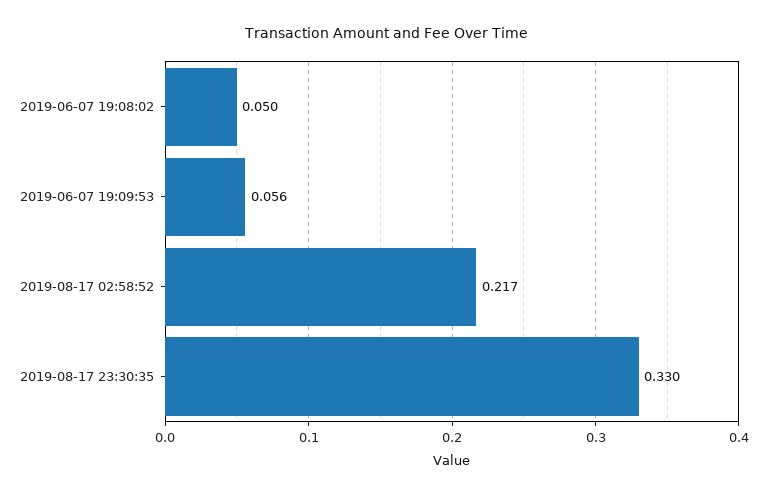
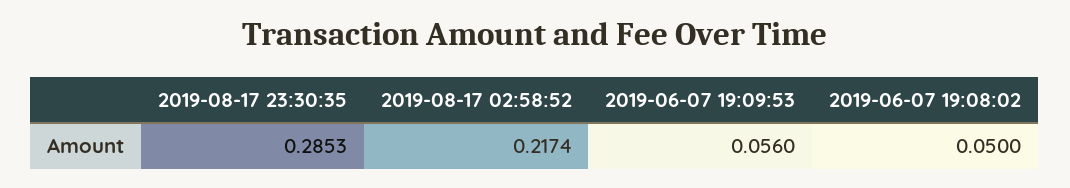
2019-08-17 23:30:35: 0.33 -> 0.2853

